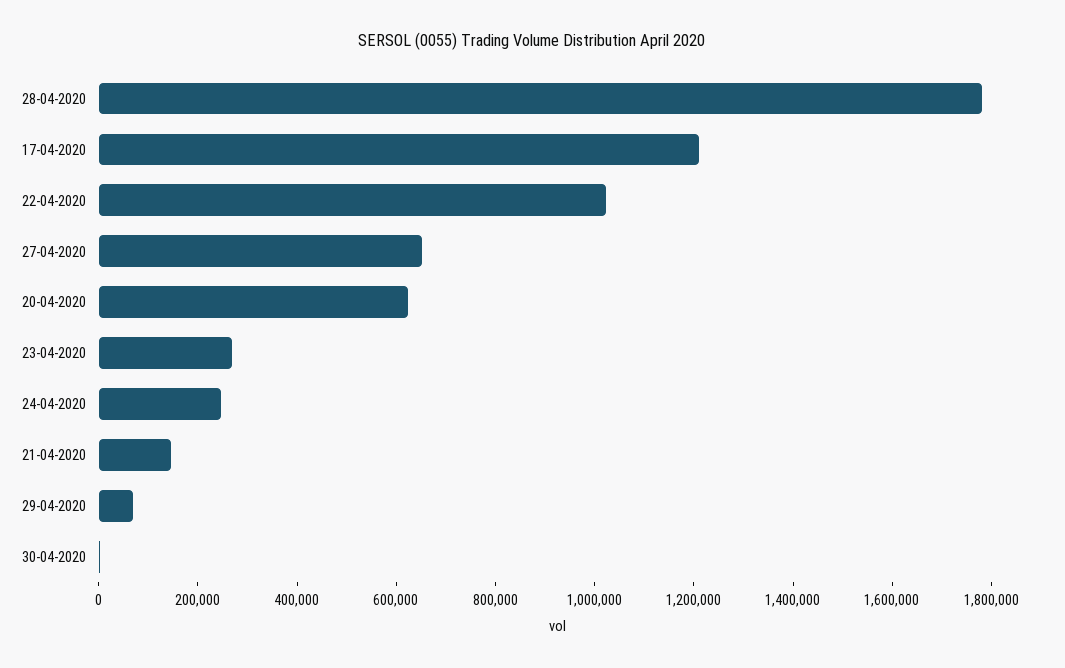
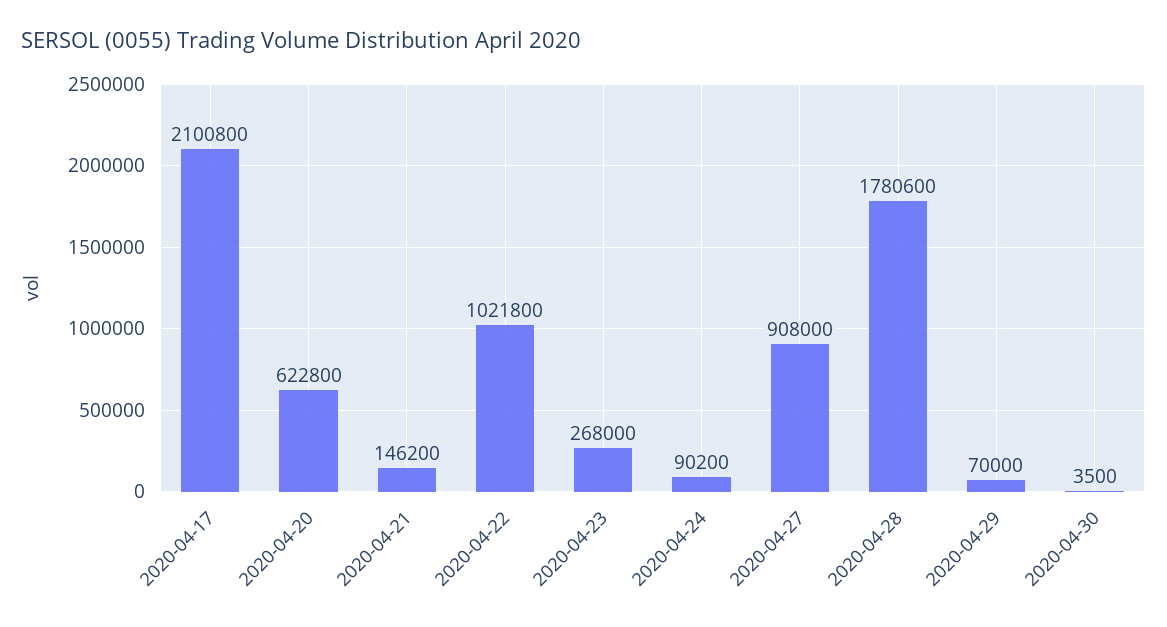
17-04-2020: 1200000 -> 2100800
27-04-2020: 650000 -> 908000
24-04-2020: 250000 -> 90200

